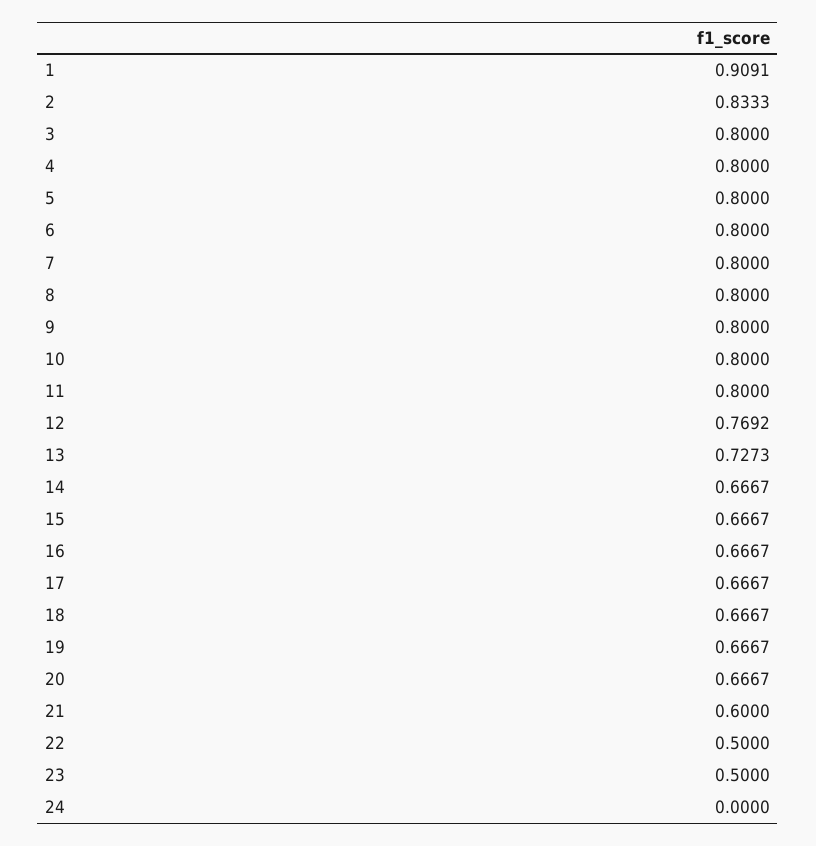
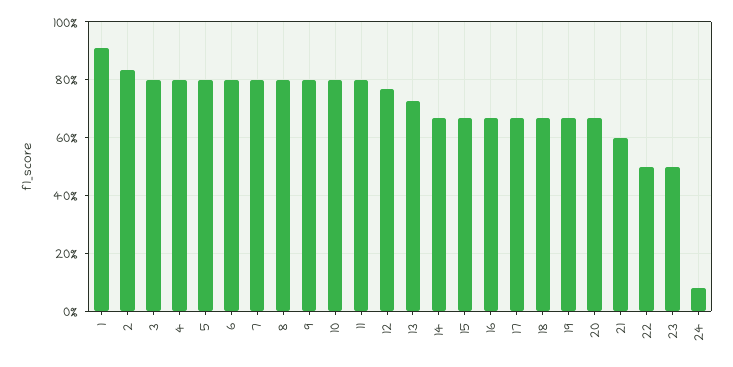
24: 0 -> 0.075

